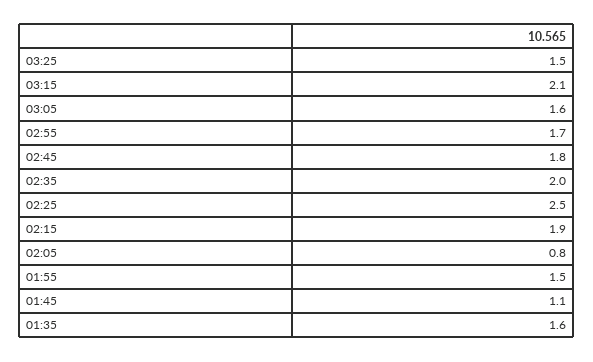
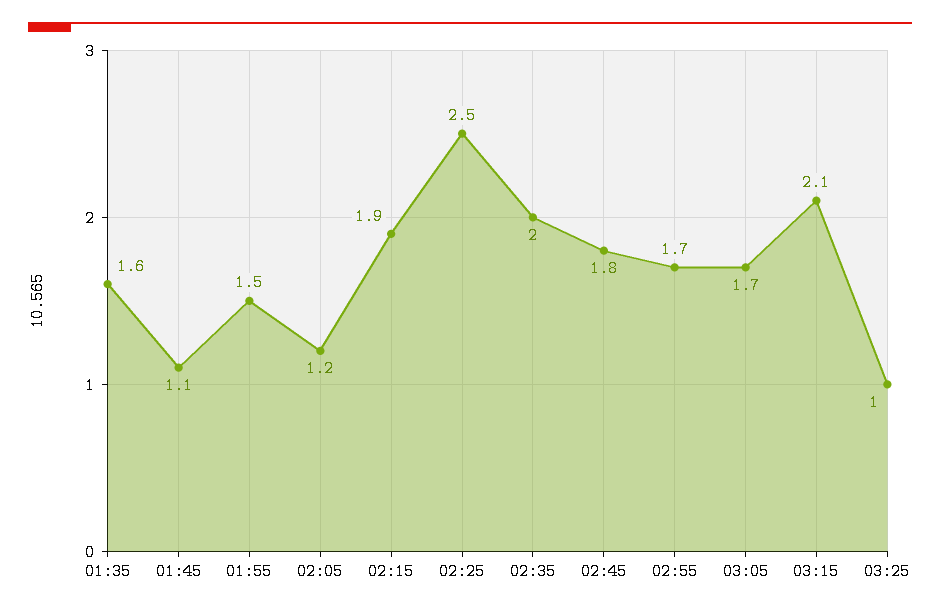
03:25: 1.5 -> 1
03:05: 1.6 -> 1.7
02:05: 0.8 -> 1.2

